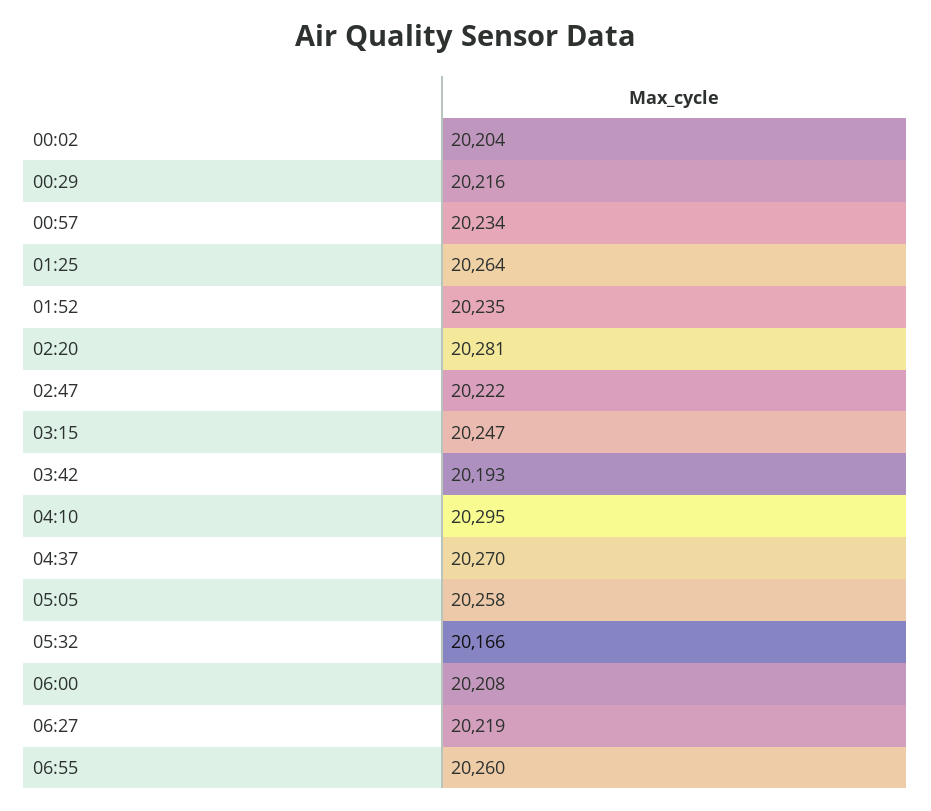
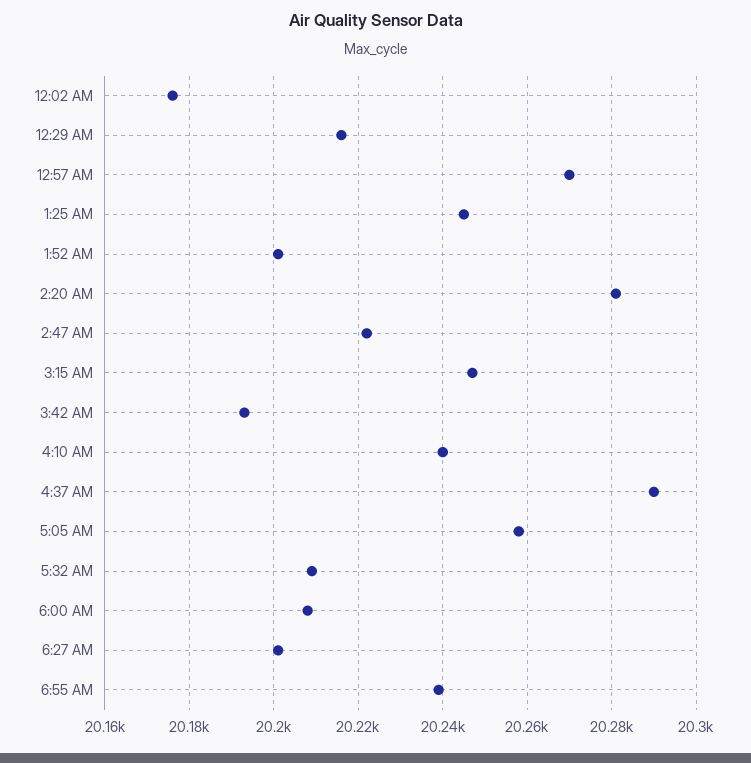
00:02: 20204 -> 20175
00:57: 20234 -> 20270
01:25: 20264 -> 20245
01:52: 20235 -> 20200
04:10: 20295 -> 20240
04:37: 20270 -> 20290
05:32: 20166 -> 20210
06:27: 20219 -> 20200
06:55: 20260 -> 20240

